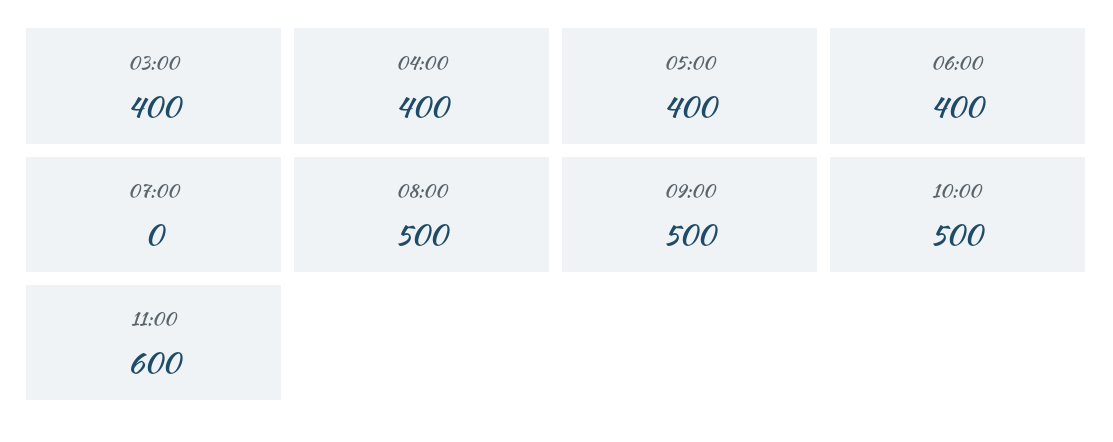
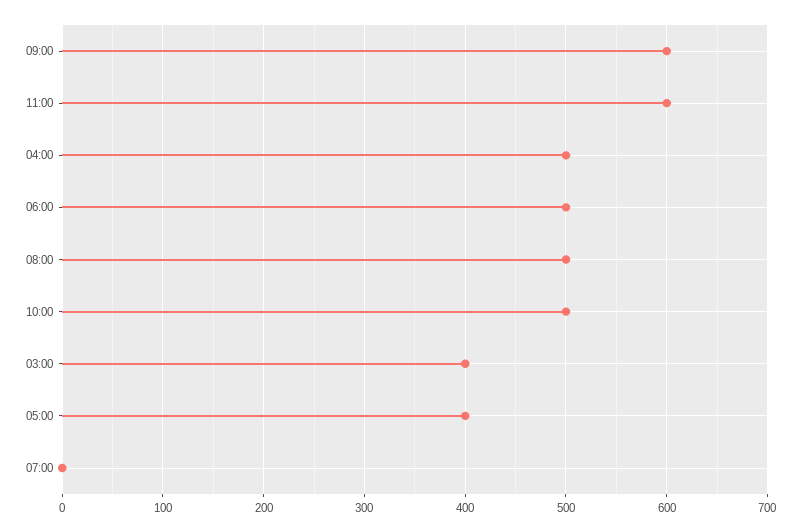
04:00: 400 -> 500
06:00: 400 -> 500
09:00: 500 -> 600

